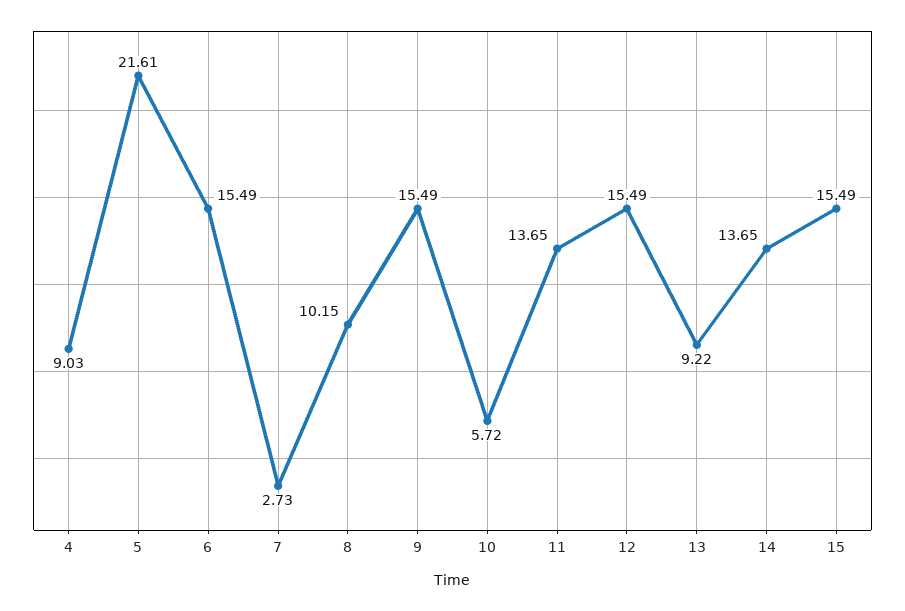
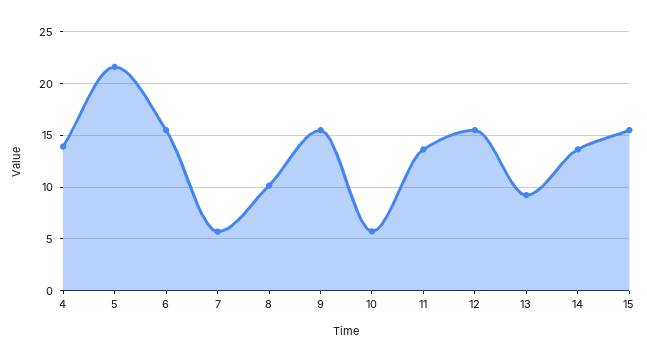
4: 9.03 -> 14
7: 2.73 -> 6

